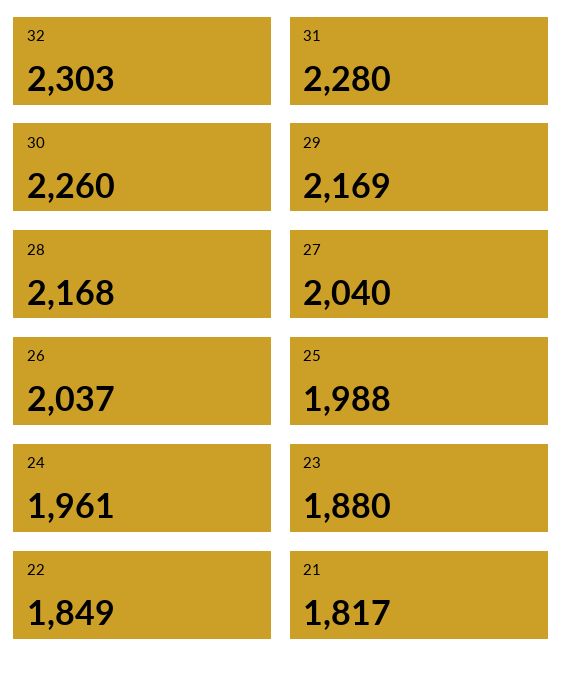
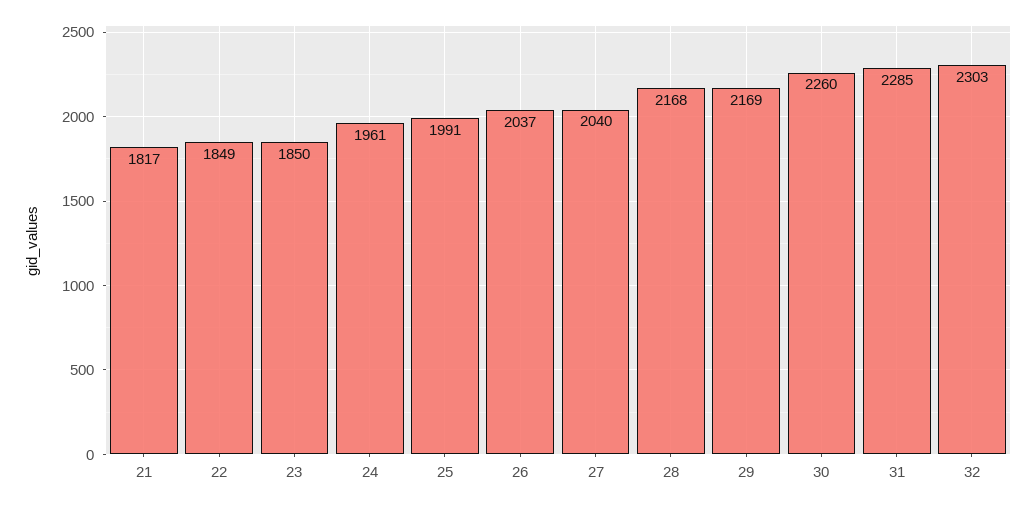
31: 2280 -> 2285
25: 1988 -> 1991
23: 1880 -> 1850

